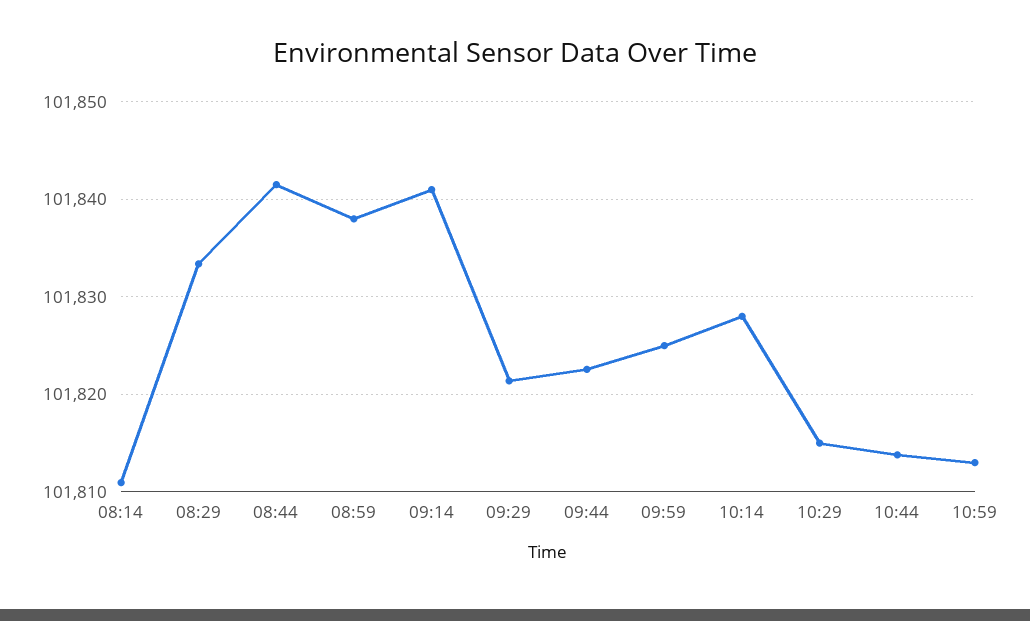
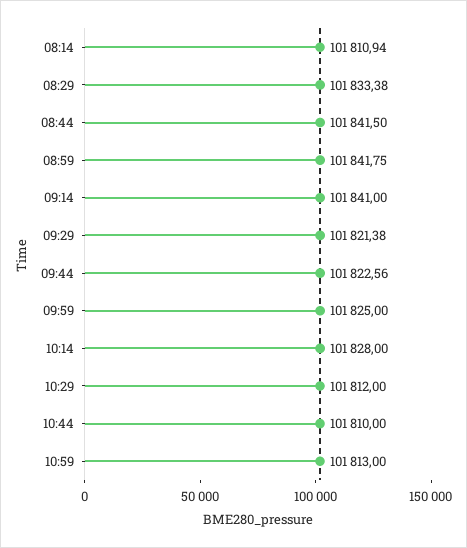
08:59: 101838 -> 101841.75
10:29: 101815 -> 101812
10:44: 101814 -> 101810

